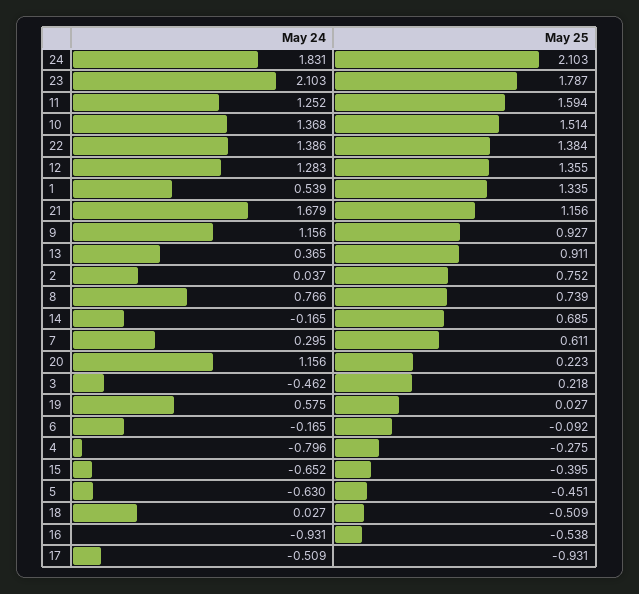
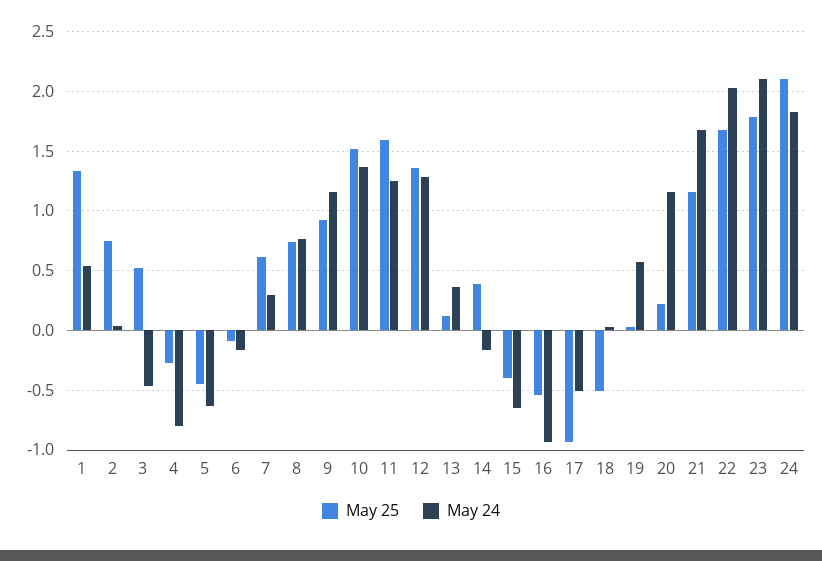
May 24, 22: 1.386 -> 2
May 25, 22: 1.384 -> 1.7
May 25, 13: 0.911 -> 0.1
May 25, 14: 0.685 -> 0.4
May 25, 3: 0.218 -> 0.5

